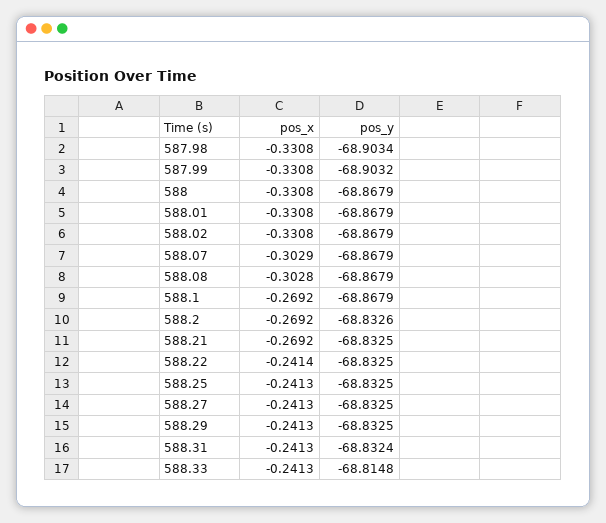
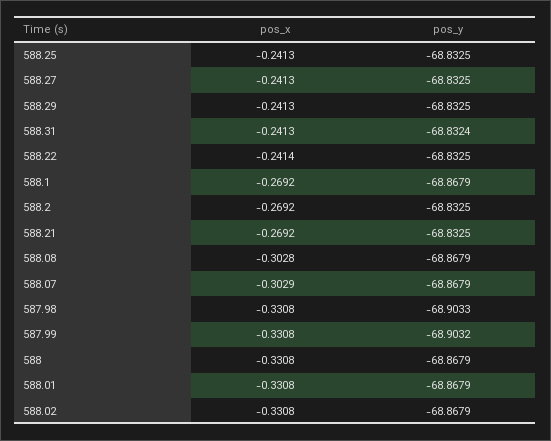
pos_y, 587.98: -68.9034 -> -68.9033
pos_y, 588.2: -68.8326 -> -68.8325
pos_x, 588.33: -0.2413 -> none
pos_y, 588.33: -68.8148 -> none

